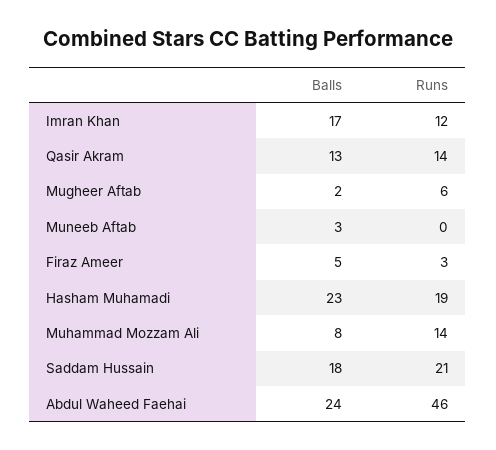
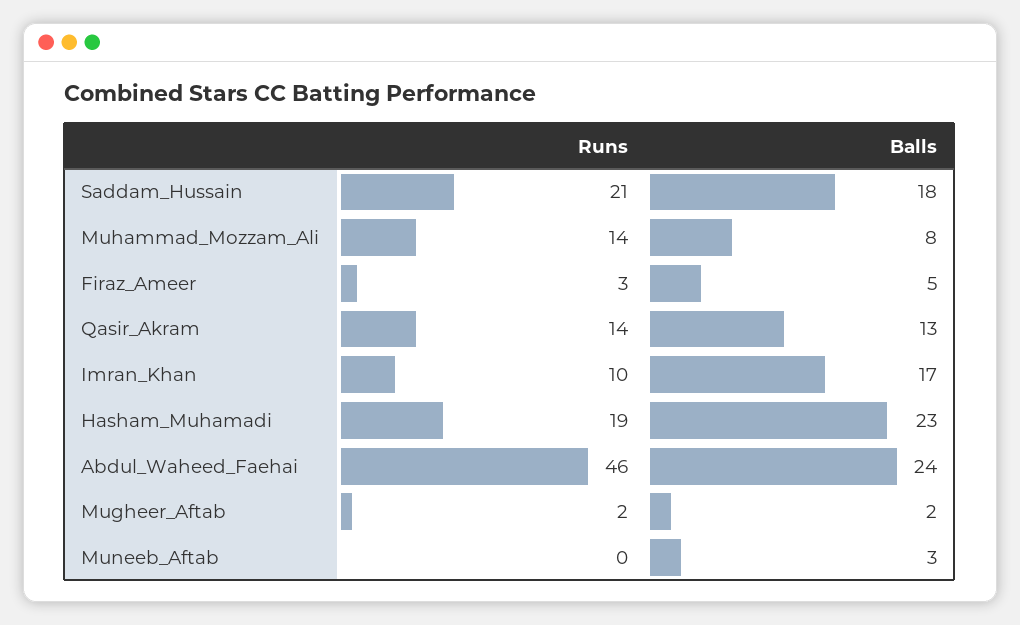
Runs, Imran Khan: 12 -> 10
Runs, Mugheer Aftab: 6 -> 2

